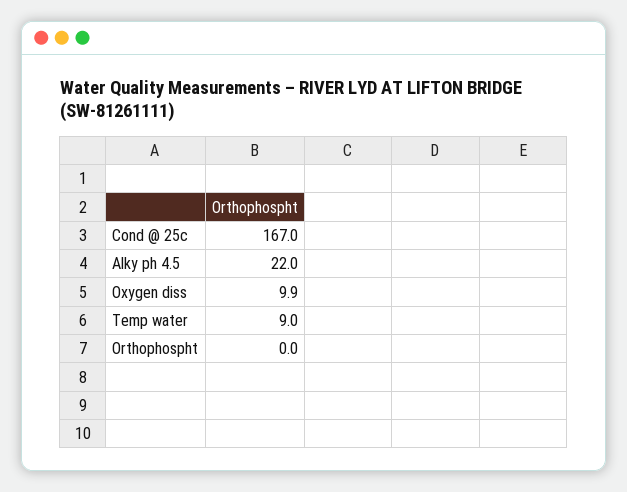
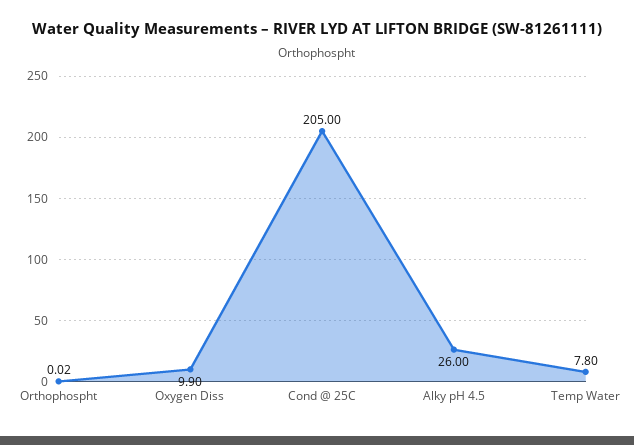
Cond @ 25c: 167 -> 205
Alky ph 4.5: 22 -> 26
Temp water: 9 -> 7.8

